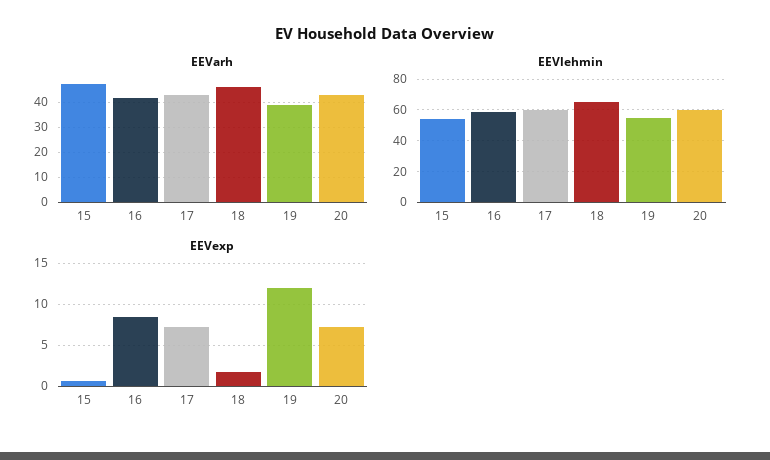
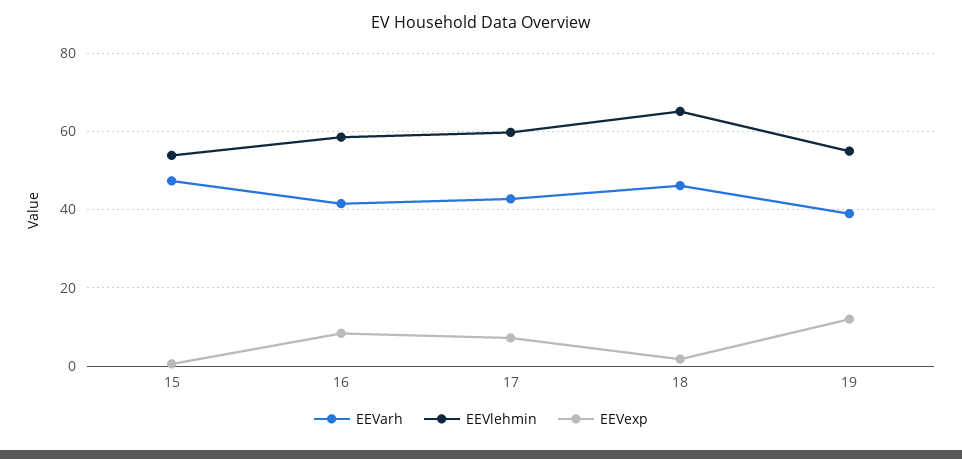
EEVarh, 20: 42.5 -> none
EEVlehmin, 20: 60 -> none
EEVexp, 20: 7 -> none

